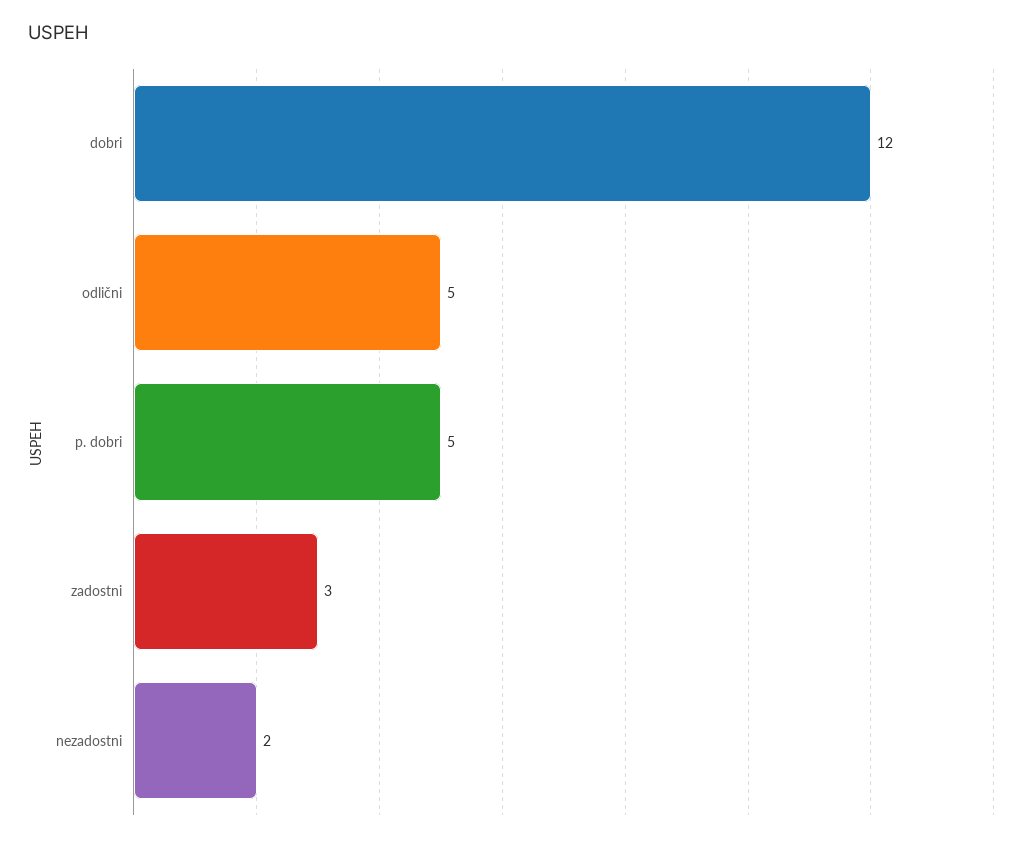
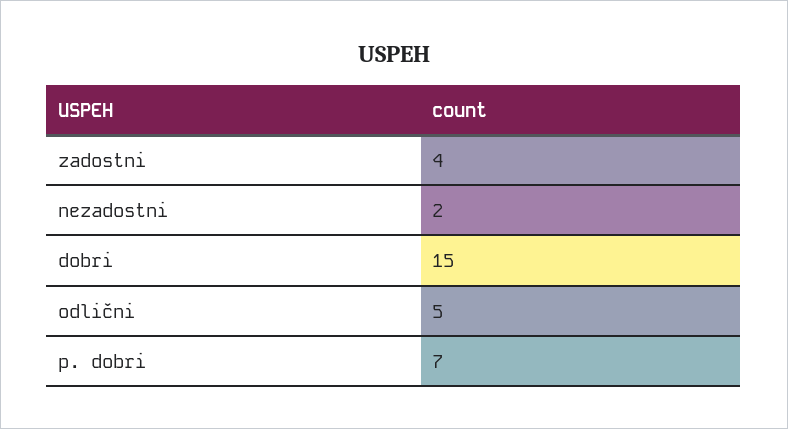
dobri: 12 -> 15
p. dobri: 5 -> 7
zadostni: 3 -> 4

